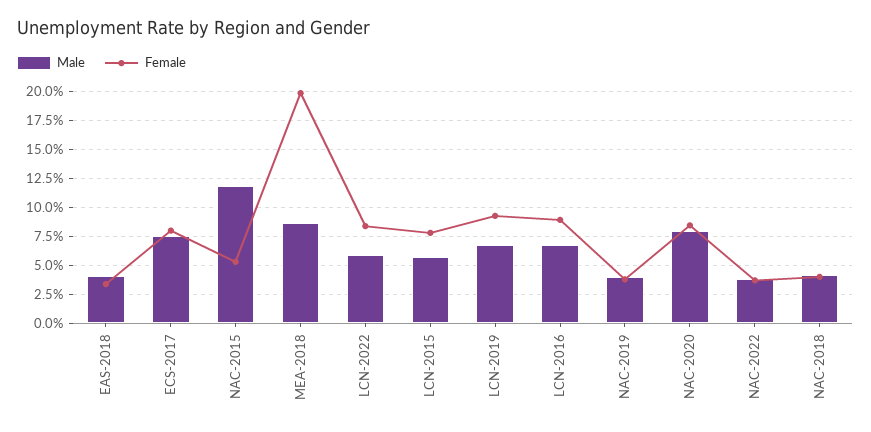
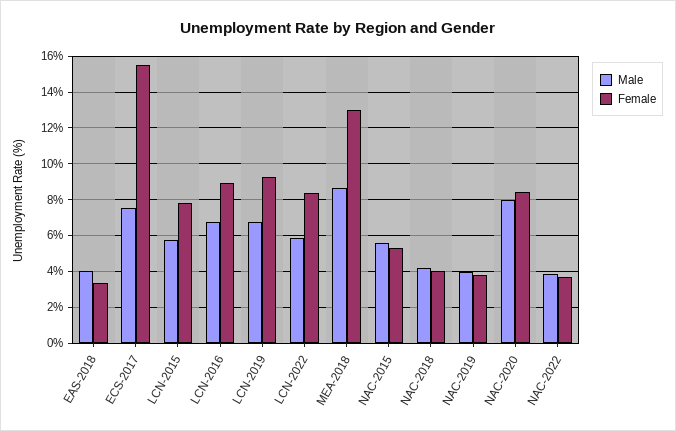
Female, ECS-2017: 7.5 -> 15.5
Male, NAC-2015: 12.5 -> 5.5
Female, MEA-2018: 20 -> 13

